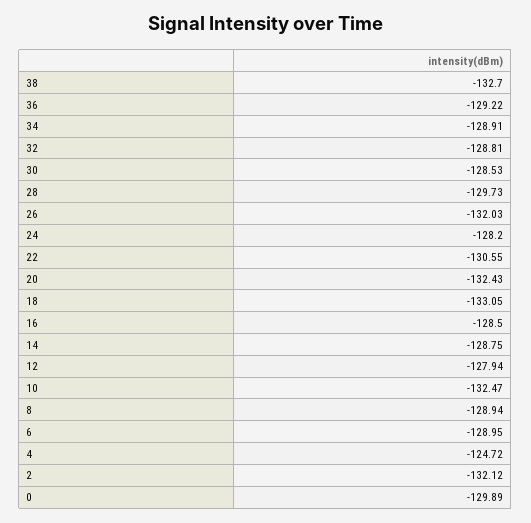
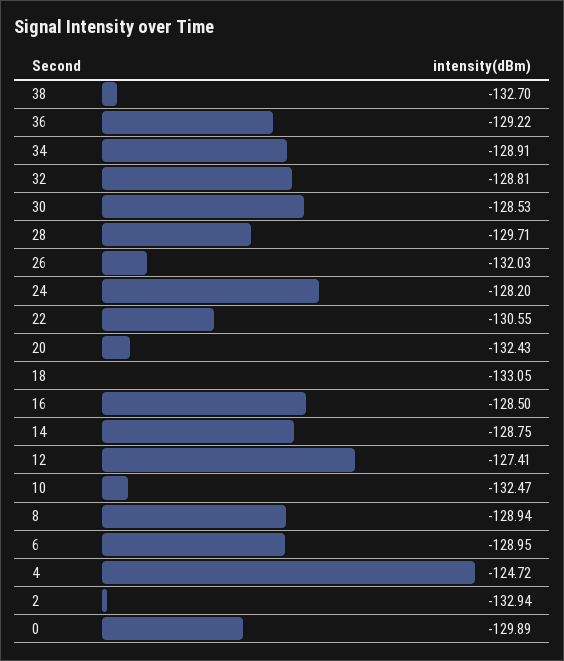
28: -129.73 -> -129.71
12: -127.94 -> -127.41
2: -132.12 -> -132.94

